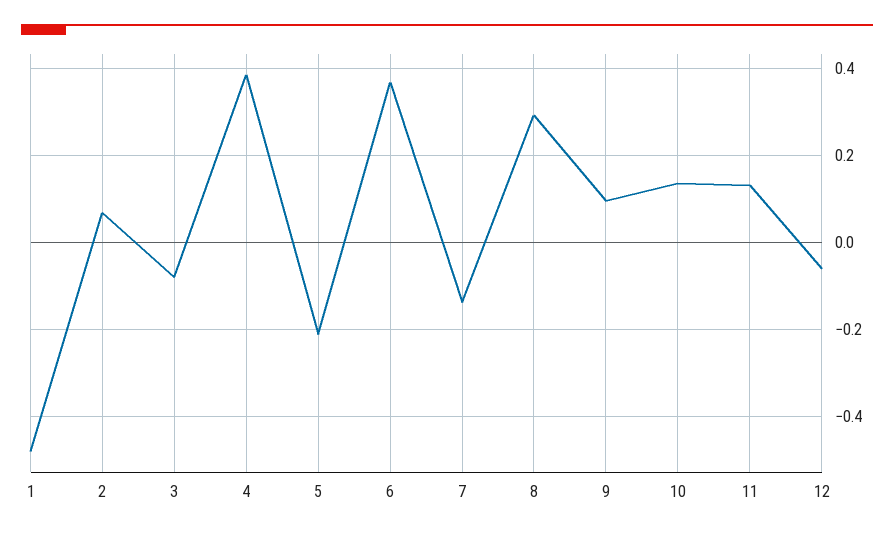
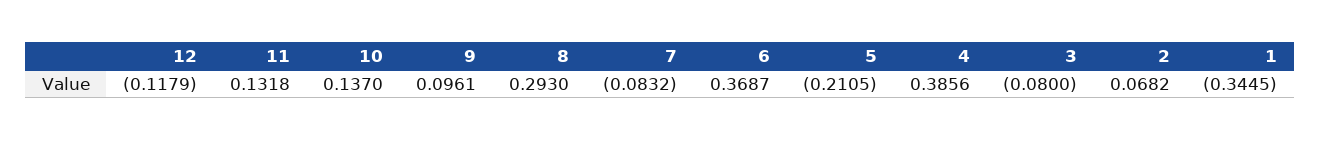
1: -0.48 -> -0.3445
7: -0.14 -> -0.0832
12: -0.06 -> -0.1179

